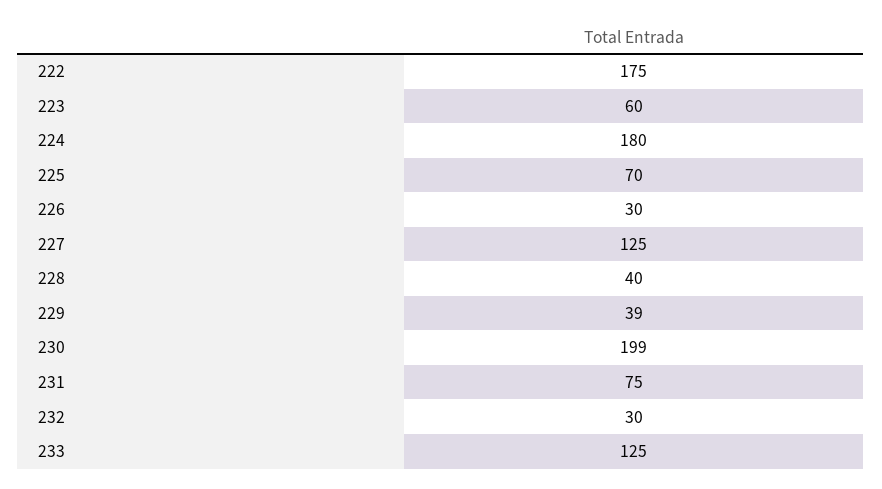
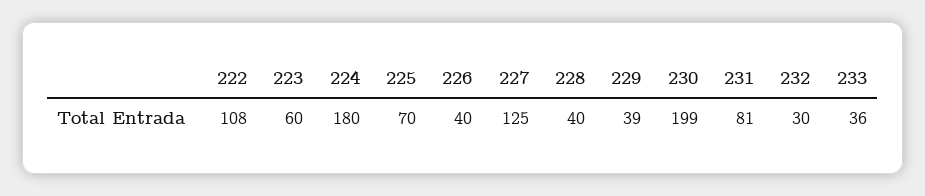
222: 175 -> 108
226: 30 -> 40
231: 75 -> 81
233: 125 -> 36

